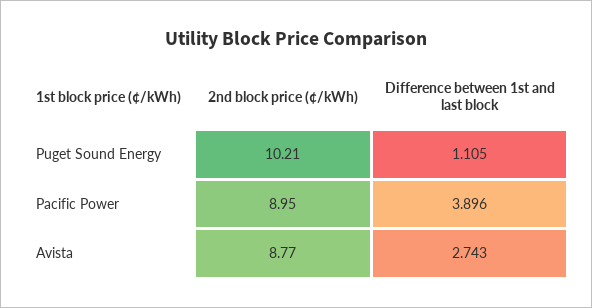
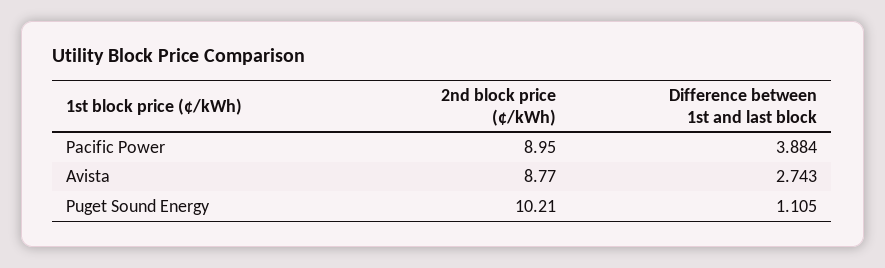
Difference between 1st and last block, Pacific Power: 3.896 -> 3.884

